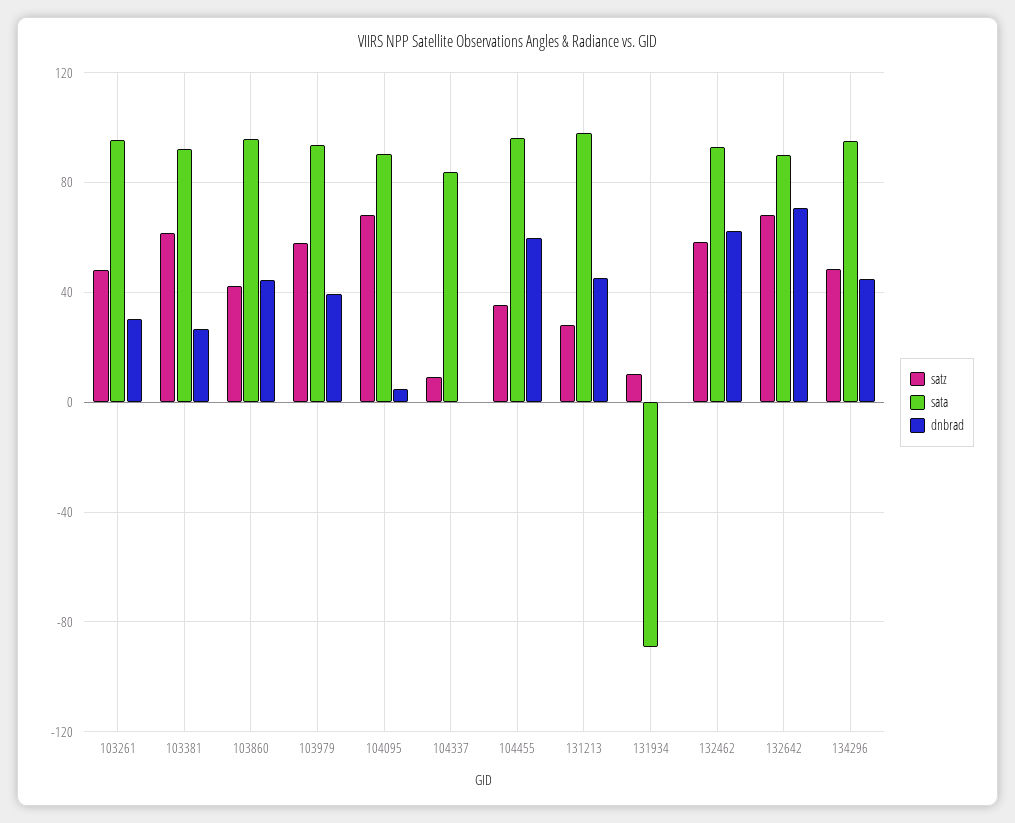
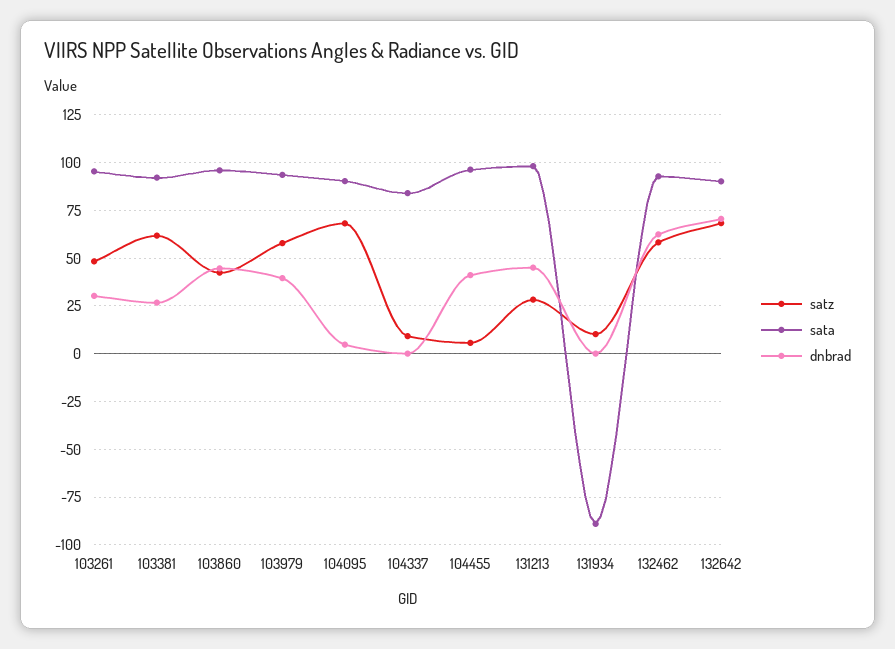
satz, 104455: 35 -> 5
dnbrad, 104455: 60 -> 40
satz, 134296: 50 -> none
sata, 134296: 95 -> none
dnbrad, 134296: 45 -> none

